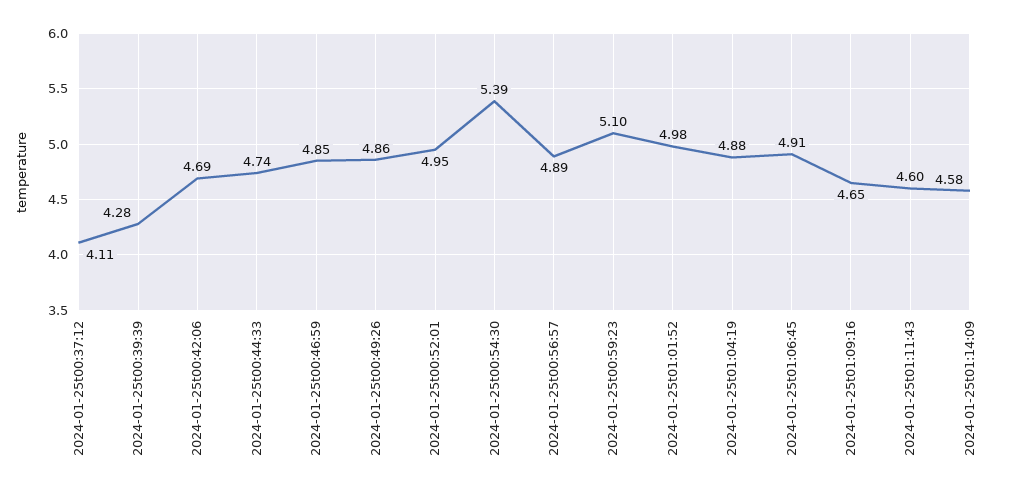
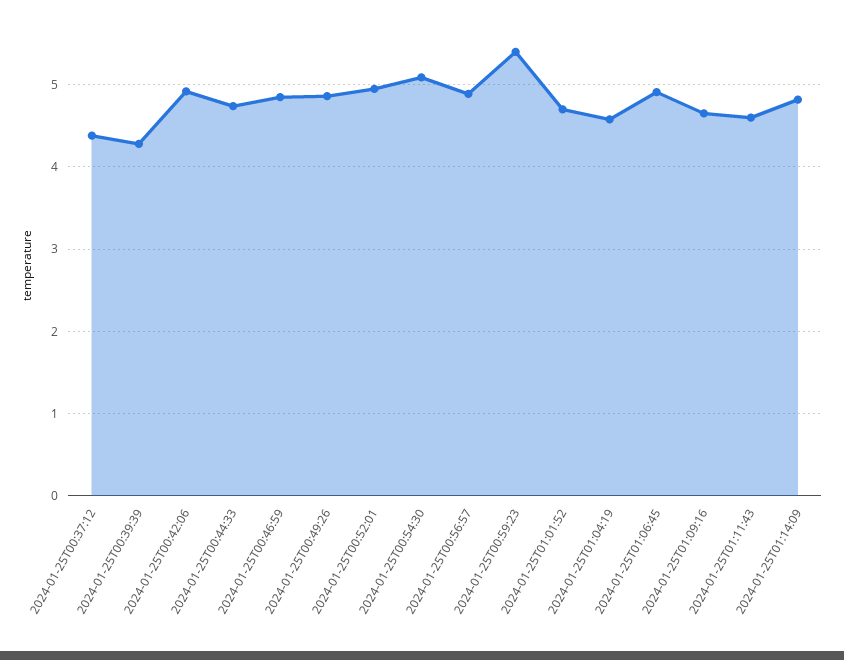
2024-01-25t00:37:12: 4.11 -> 4.4
2024-01-25t00:42:06: 4.69 -> 4.9
2024-01-25t00:54:30: 5.39 -> 5.1
2024-01-25t00:59:23: 5.1 -> 5.4
2024-01-25t01:01:52: 4.98 -> 4.7
2024-01-25t01:04:19: 4.88 -> 4.6
2024-01-25t01:14:09: 4.58 -> 4.8

